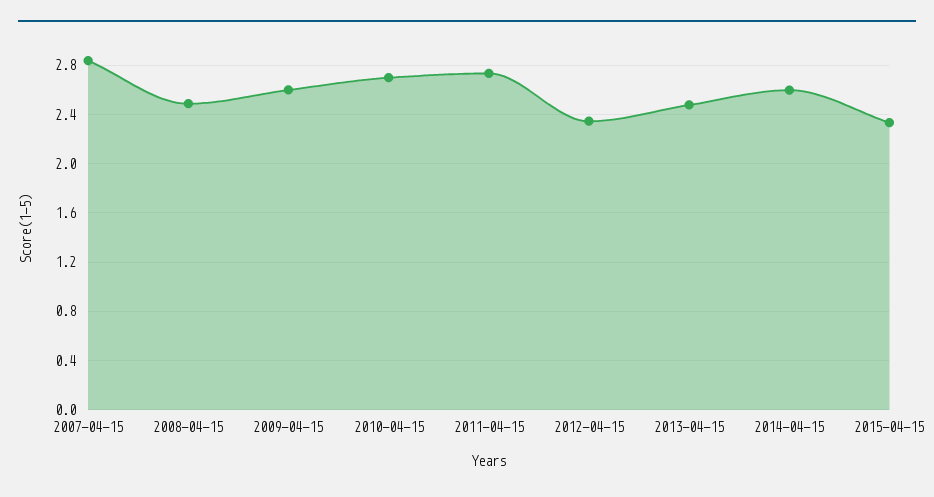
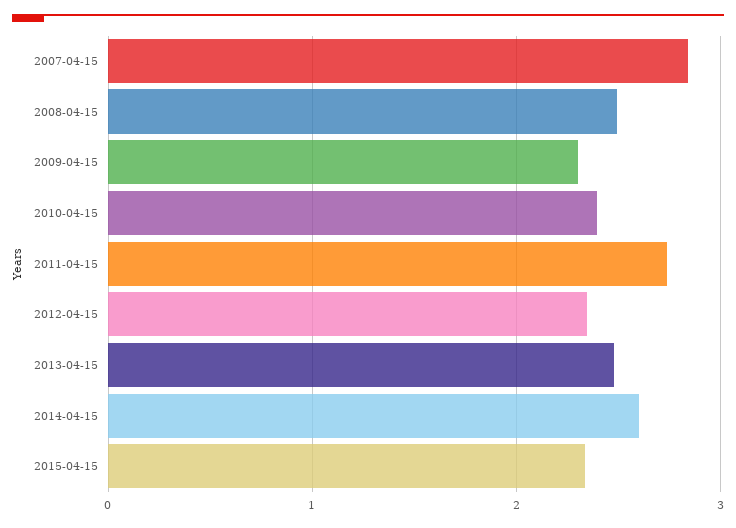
2009-04-15: 2.6 -> 2.3
2010-04-15: 2.7 -> 2.4

